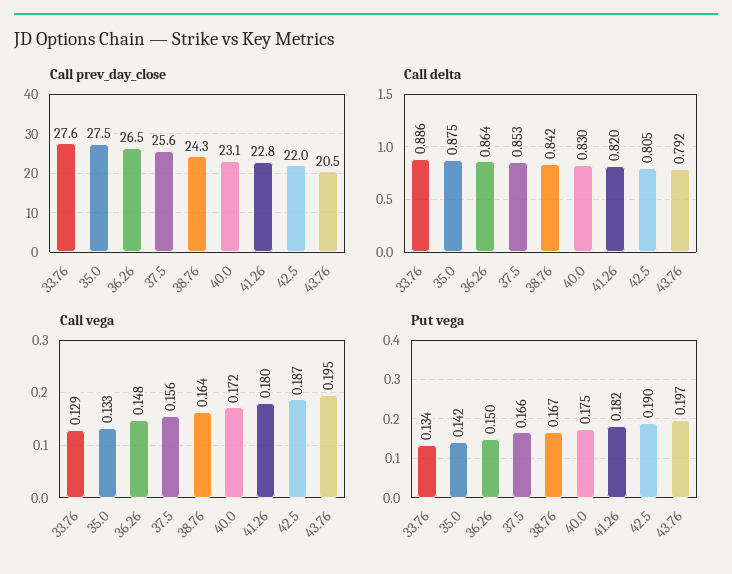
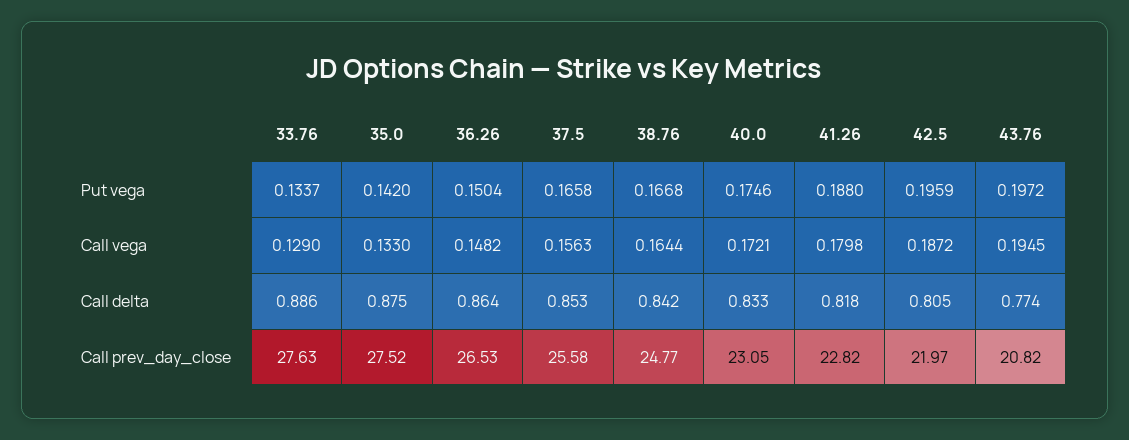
Call prev_day_close, 38.76: 24.3 -> 24.77
Call prev_day_close, 43.76: 20.5 -> 20.82
Call delta, 40.0: 0.83 -> 0.833
Call delta, 41.26: 0.82 -> 0.818
Call delta, 43.76: 0.792 -> 0.774
Put vega, 41.26: 0.182 -> 0.188
Put vega, 42.5: 0.19 -> 0.1959

